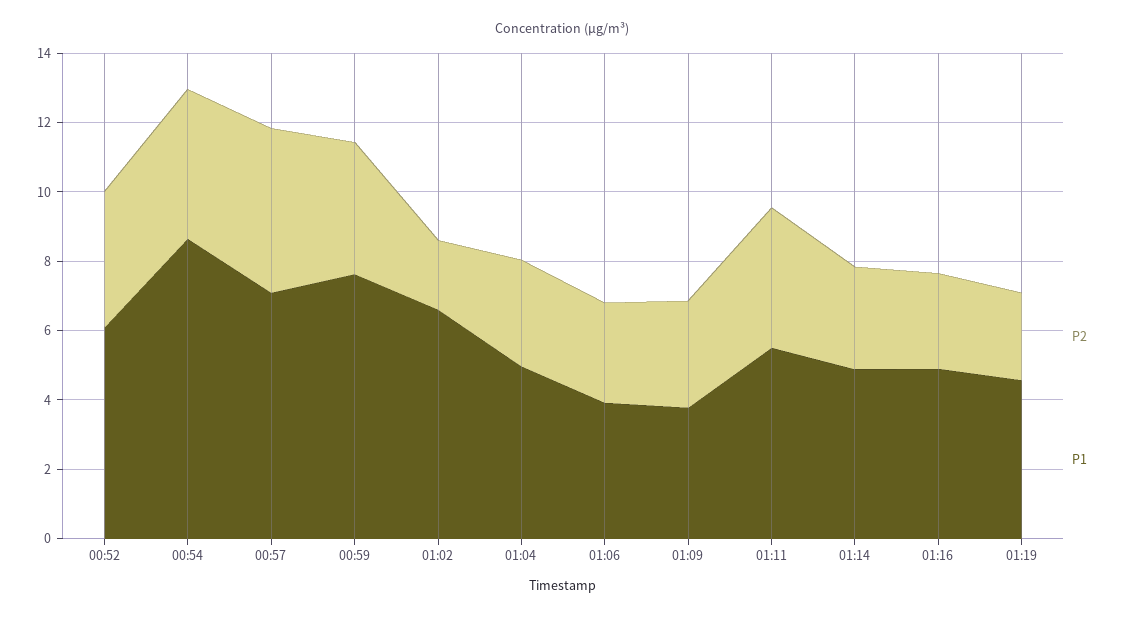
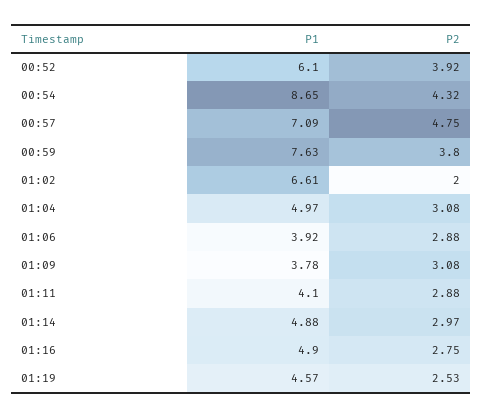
P2, 01:11: 4 -> 2.88
P1, 01:11: 5.5 -> 4.1

